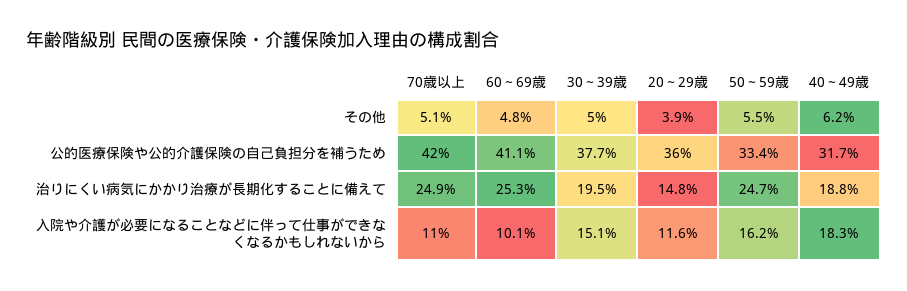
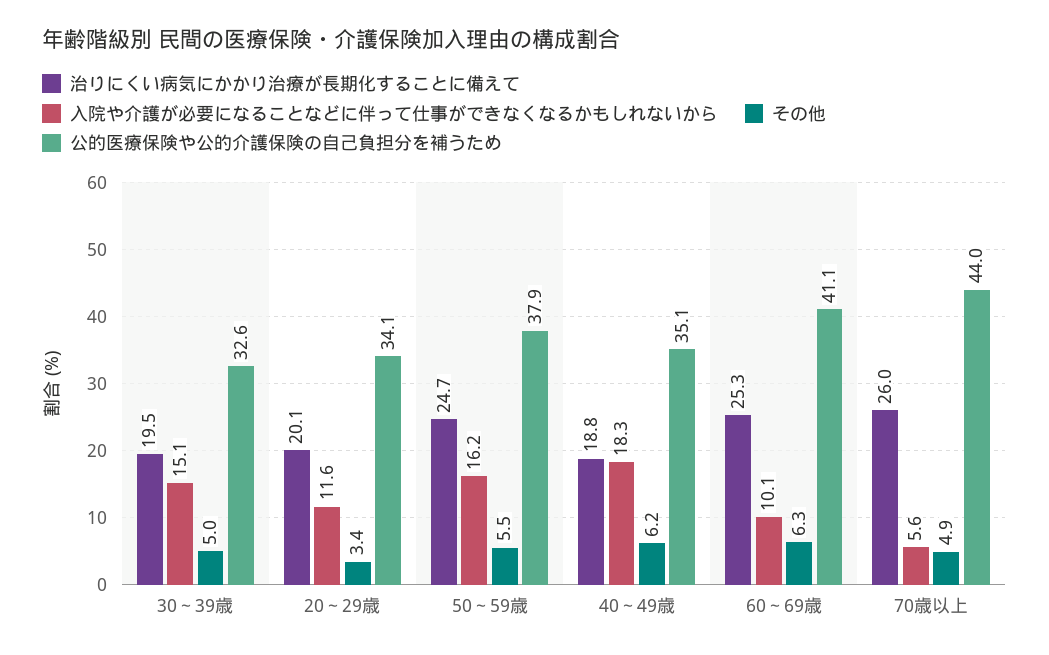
その他, 70歳以上: 5.1 -> 4.9
その他, 60～69歳: 4.8 -> 6.3
その他, 20～29歳: 3.9 -> 3.4
公的医療保険や公的介護保険の自己負担分を補うため, 70歳以上: 42 -> 44
公的医療保険や公的介護保険の自己負担分を補うため, 30～39歳: 37.7 -> 32.6
公的医療保険や公的介護保険の自己負担分を補うため, 20～29歳: 36 -> 34.1
公的医療保険や公的介護保険の自己負担分を補うため, 50～59歳: 33.4 -> 37.9
公的医療保険や公的介護保険の自己負担分を補うため, 40～49歳: 31.7 -> 35.1
治りにくい病気にかかり治療が長期化することに備えて, 70歳以上: 24.9 -> 26
治りにくい病気にかかり治療が長期化することに備えて, 20～29歳: 14.8 -> 20.1
入院や介護が必要になることなどに伴って仕事ができなくなるかもしれないから, 70歳以上: 11 -> 5.6

